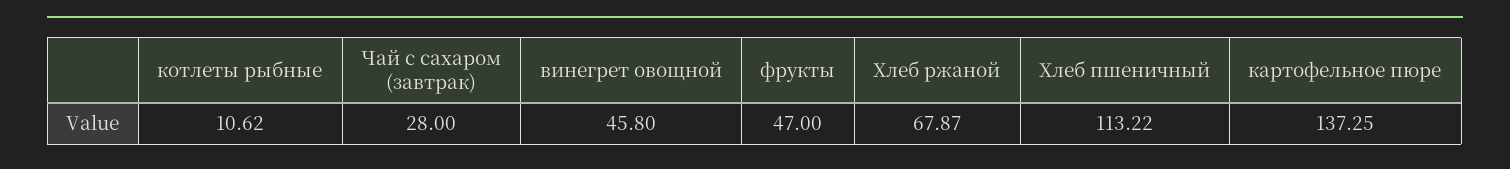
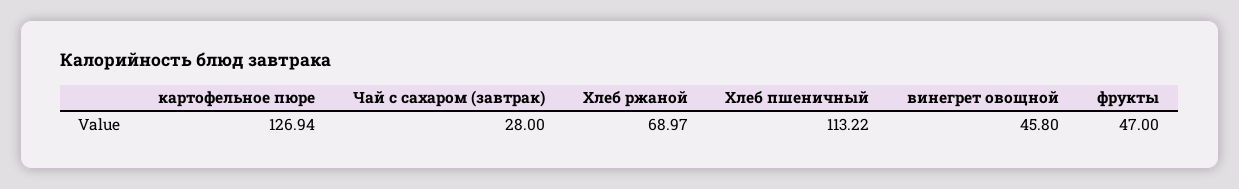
котлеты рыбные: 10.62 -> none
Хлеб ржаной: 67.87 -> 68.97
картофельное пюре: 137.25 -> 126.94

